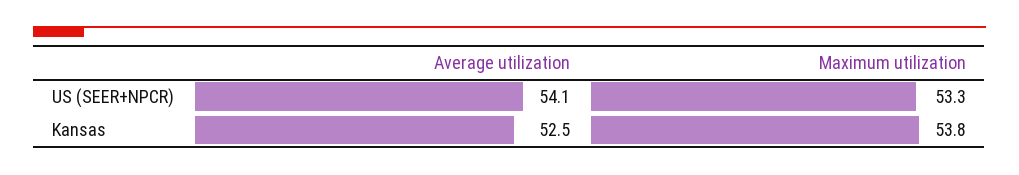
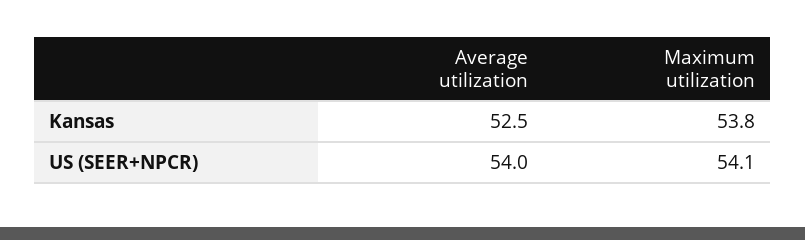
Average utilization, US (SEER+NPCR): 54.1 -> 54
Maximum utilization, US (SEER+NPCR): 53.3 -> 54.1

